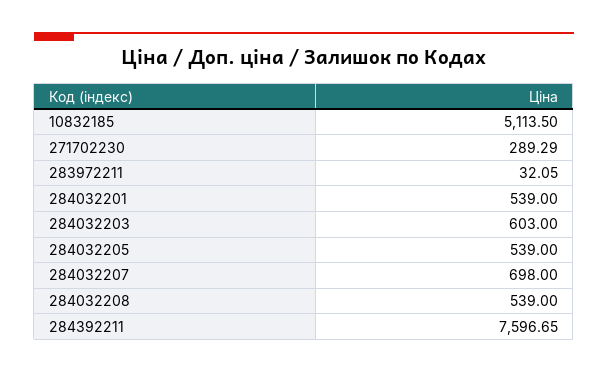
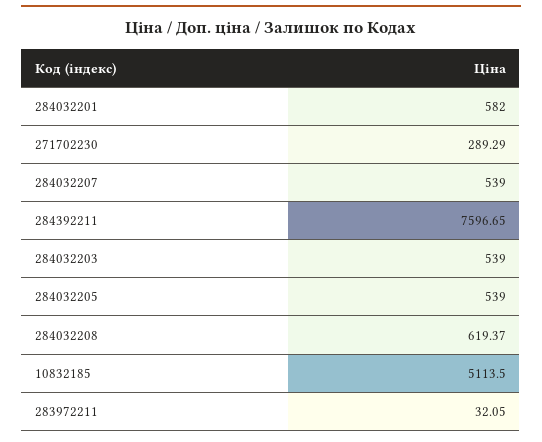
284032201: 539 -> 582
284032203: 603 -> 539
284032207: 698 -> 539
284032208: 539 -> 619.37

